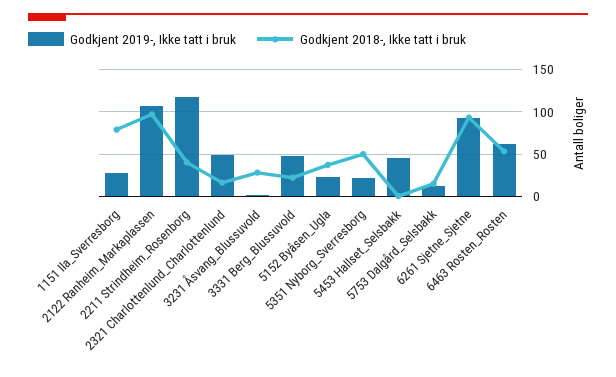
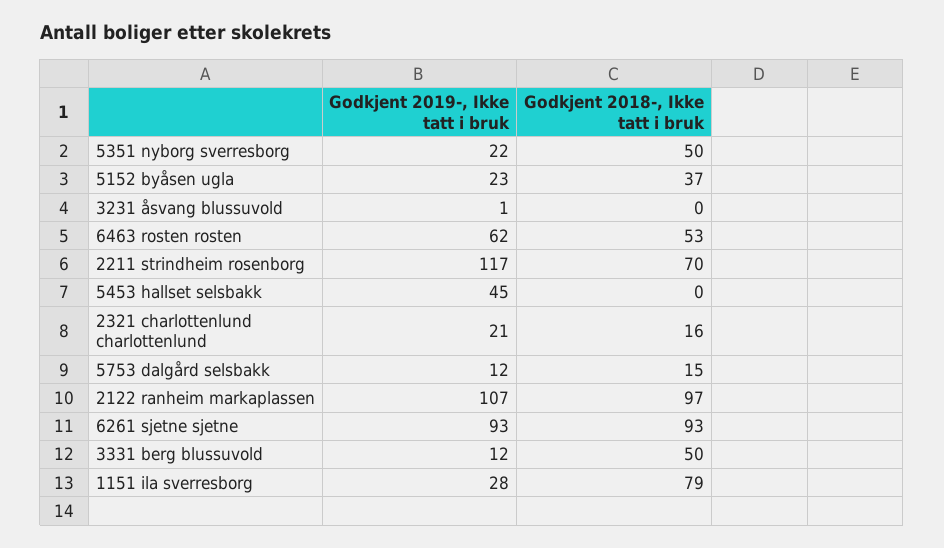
Godkjent 2018-, Ikke tatt i bruk, 2211 Strindheim_Rosenborg: 40 -> 70
Godkjent 2019-, Ikke tatt i bruk, 2321 Charlottenlund_Charlottenlund: 50 -> 21
Godkjent 2018-, Ikke tatt i bruk, 3231 Åsvang_Blussuvold: 30 -> 0
Godkjent 2019-, Ikke tatt i bruk, 3331 Berg_Blussuvold: 50 -> 12
Godkjent 2018-, Ikke tatt i bruk, 3331 Berg_Blussuvold: 20 -> 50

